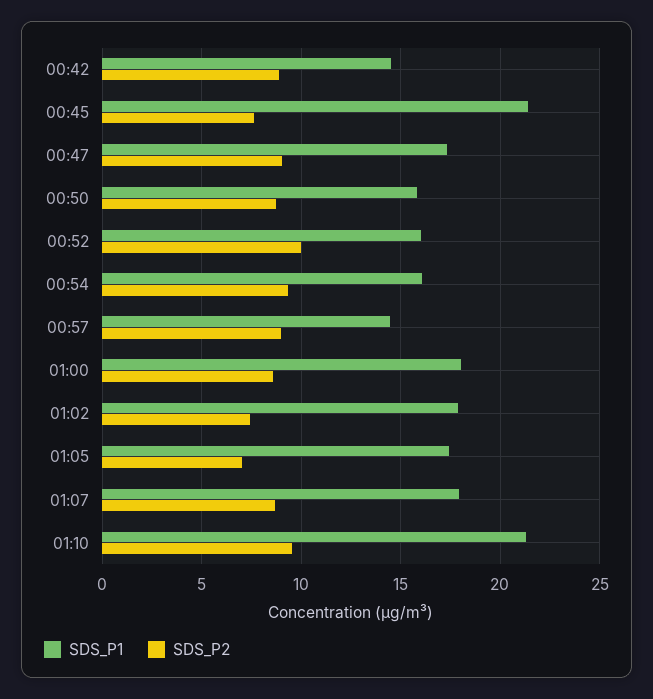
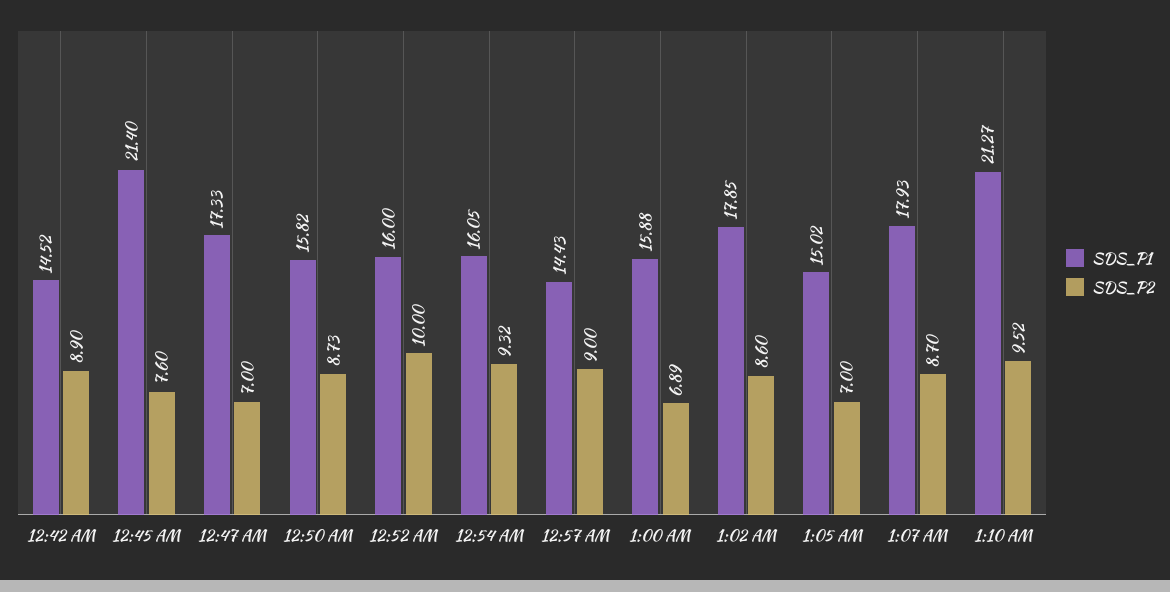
SDS_P2, 00:47: 9 -> 7
SDS_P1, 01:00: 18 -> 15.88
SDS_P2, 01:00: 8.5 -> 6.89
SDS_P2, 01:02: 7.5 -> 8.6
SDS_P1, 01:05: 17.5 -> 15.02

